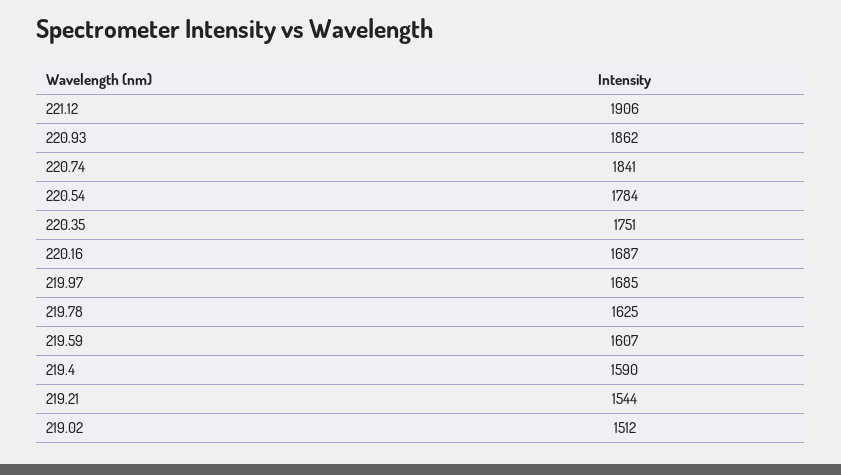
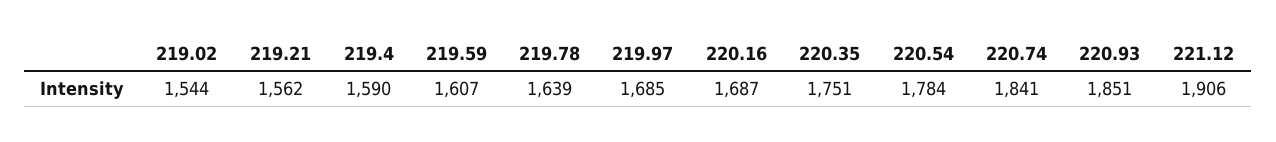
220.93: 1862 -> 1851
219.78: 1625 -> 1639
219.21: 1544 -> 1562
219.02: 1512 -> 1544

